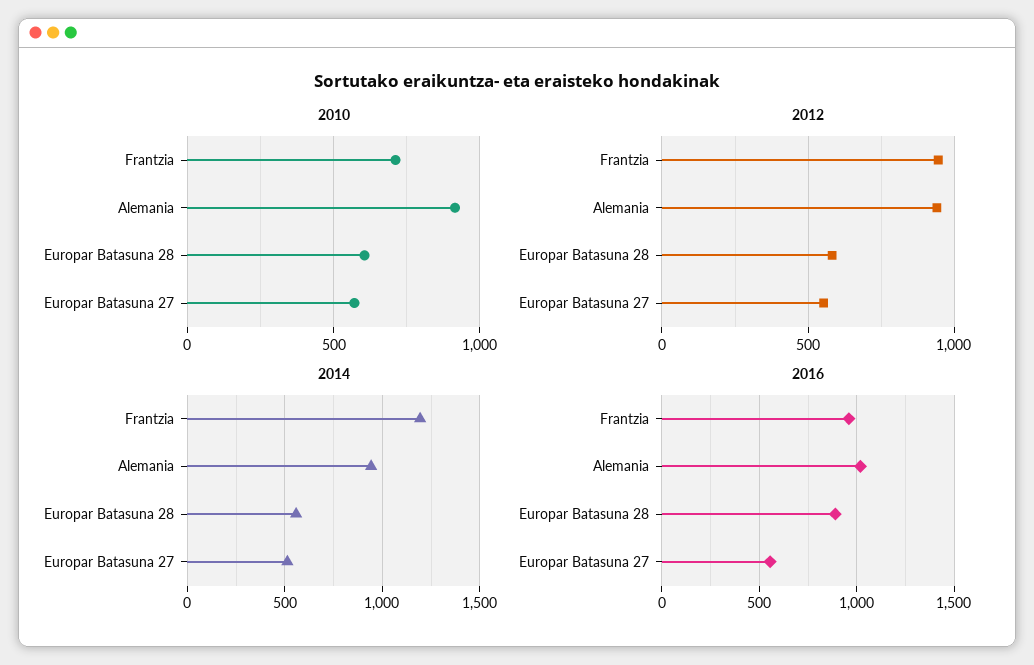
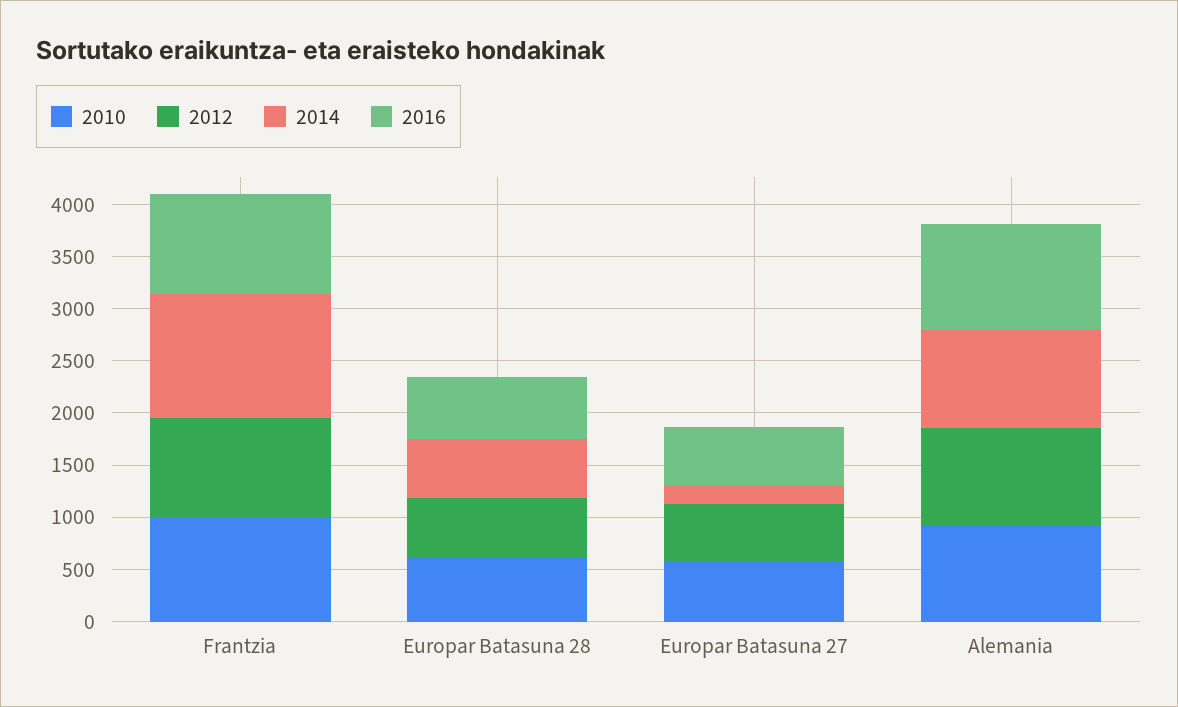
2010, Frantzia: 700 -> 1000
2014, Europar Batasuna 27: 500 -> 200
2016, Europar Batasuna 28: 900 -> 600

